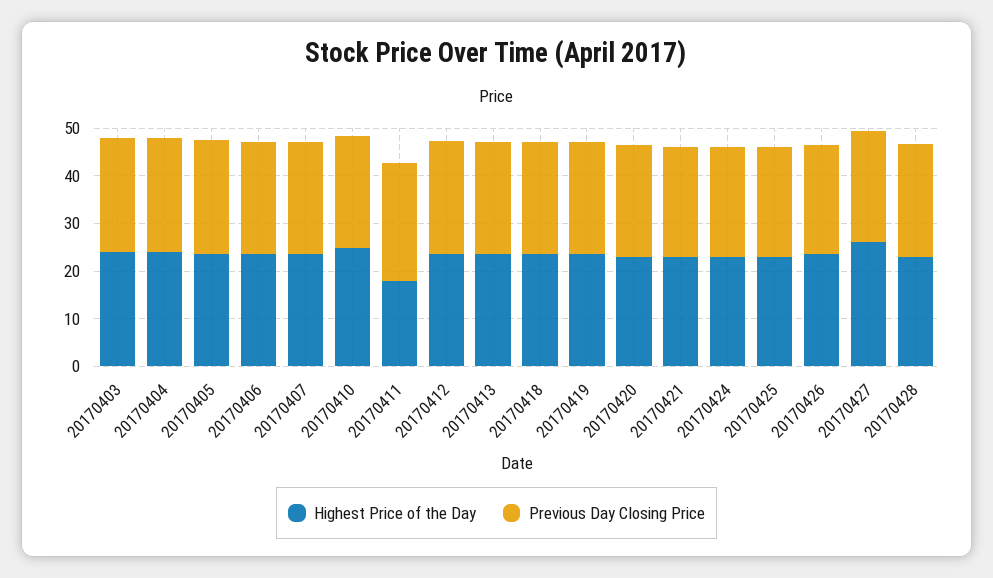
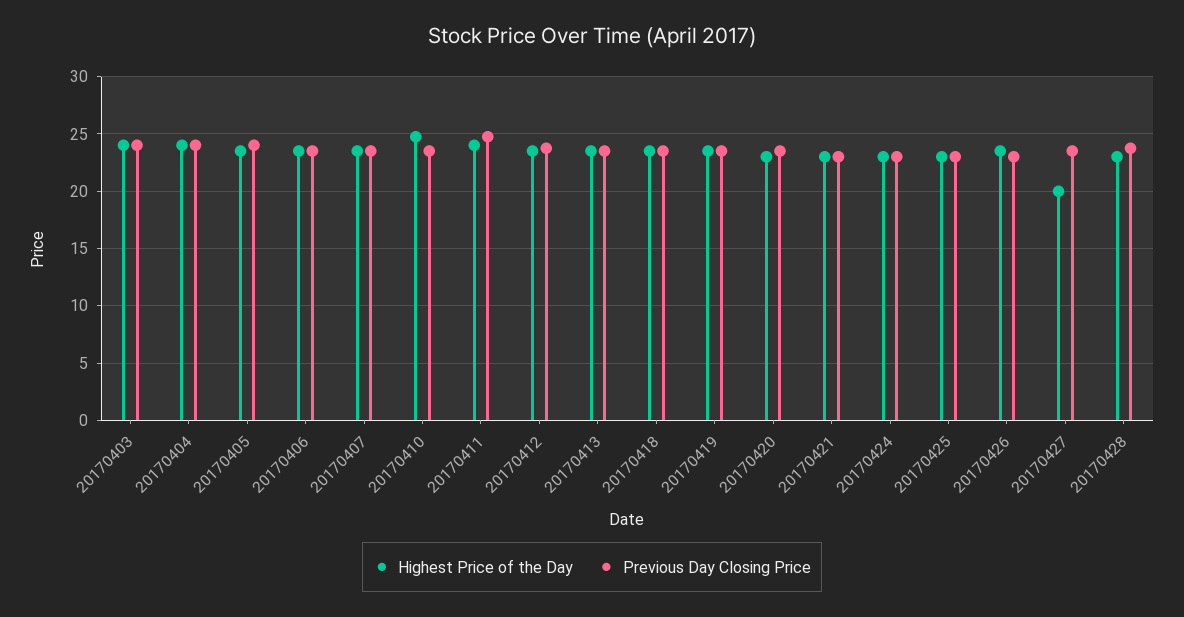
Highest Price of the Day, 20170411: 18 -> 24
Highest Price of the Day, 20170427: 26 -> 20

